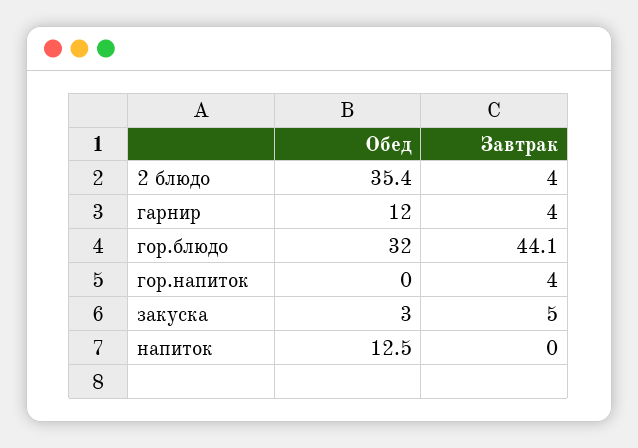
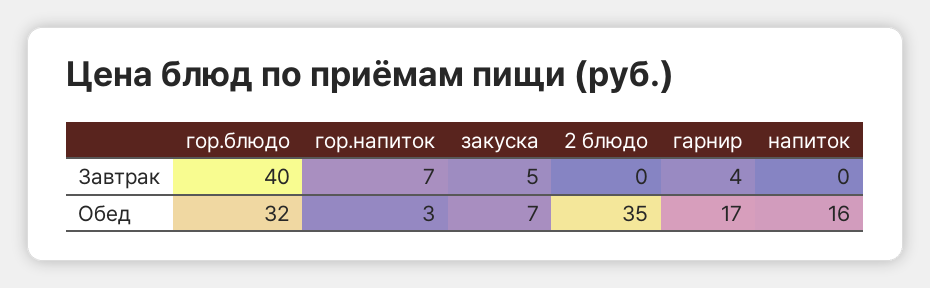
Завтрак, 2 блюдо: 4 -> 0
Обед, гарнир: 12 -> 17
Завтрак, гор.блюдо: 44.1 -> 40
Обед, гор.напиток: 0 -> 3
Завтрак, гор.напиток: 4 -> 7
Обед, закуска: 3 -> 7
Обед, напиток: 12.5 -> 16

